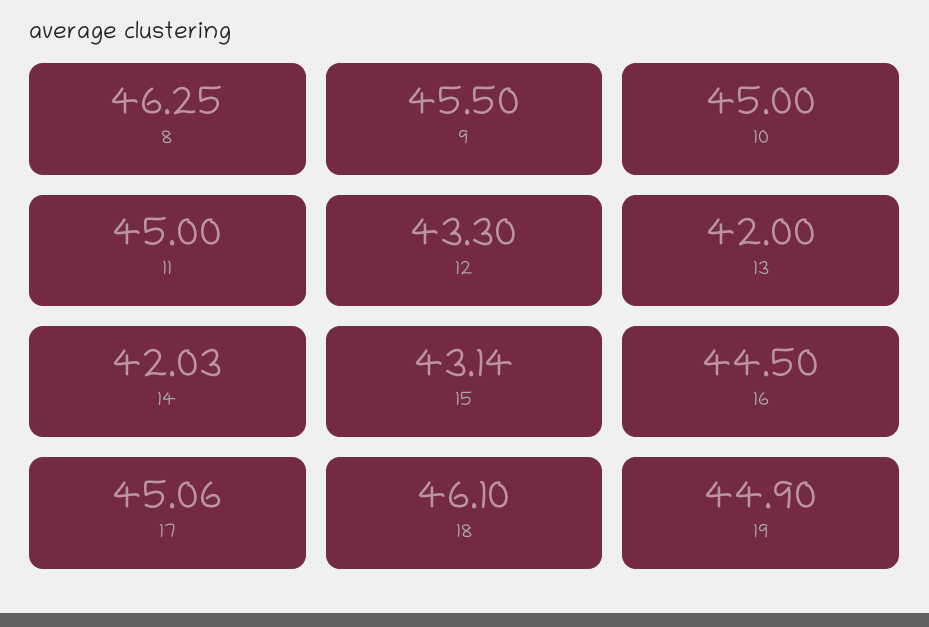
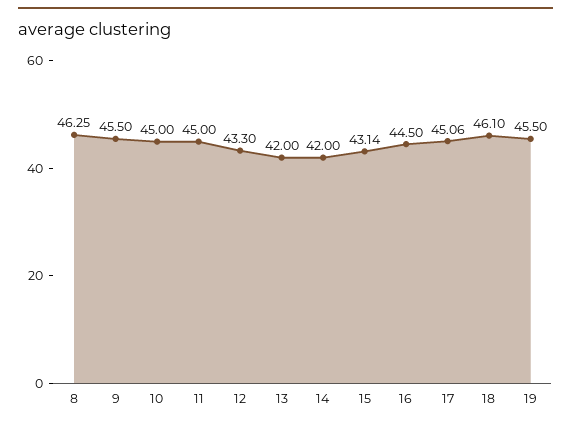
14: 42.03 -> 42
19: 44.9 -> 45.5

